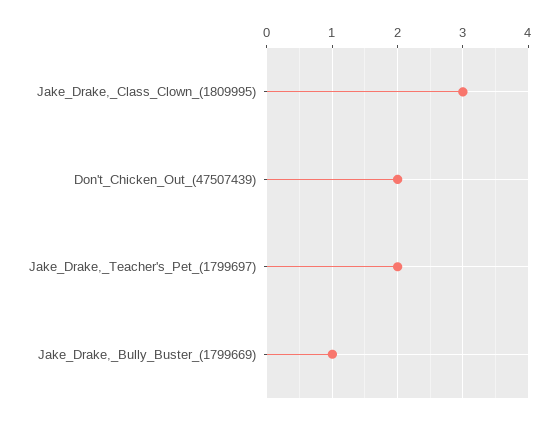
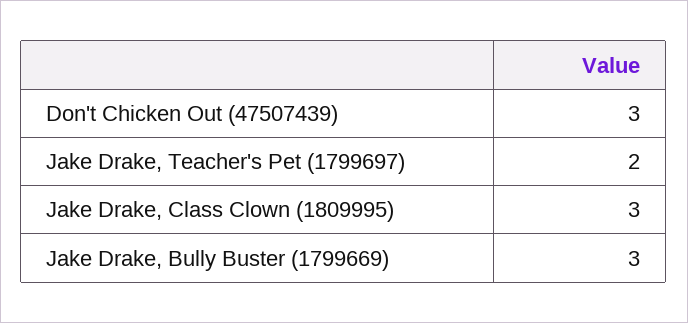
Don't_Chicken_Out_(47507439): 2 -> 3
Jake_Drake,_Bully_Buster_(1799669): 1 -> 3

